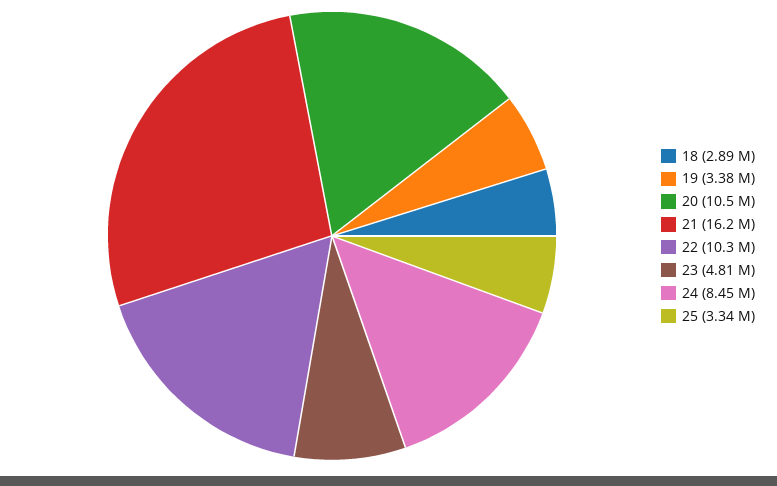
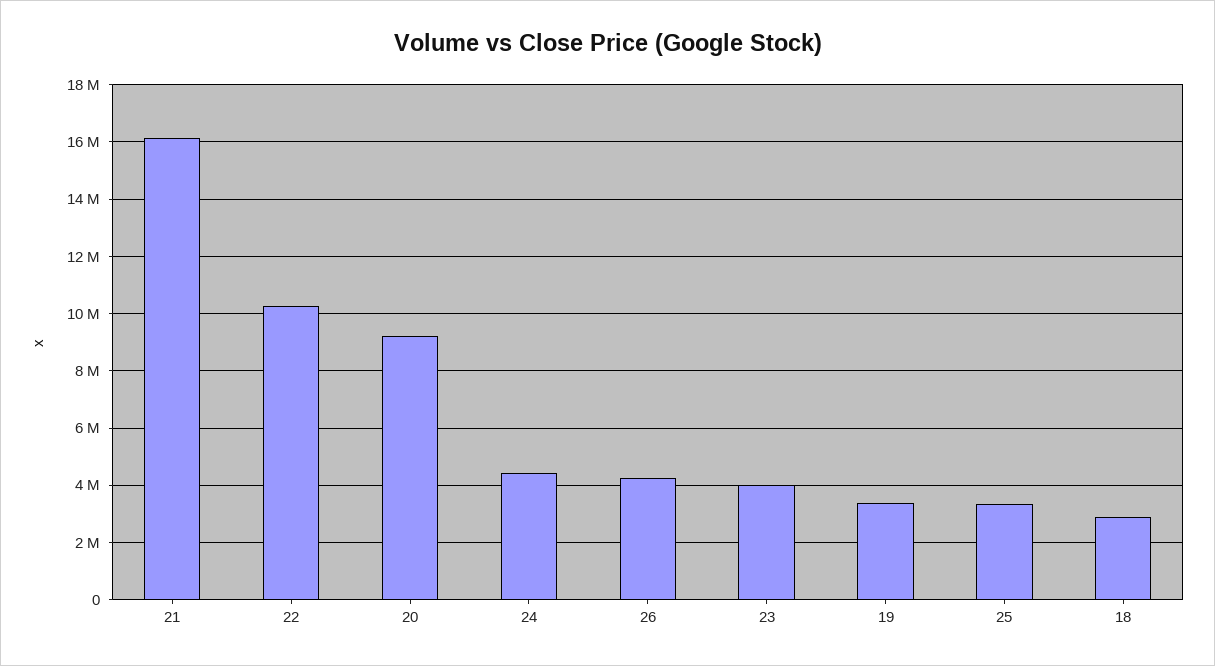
20: 10500000 -> 9250000
23: 4810000 -> 4000000
24: 8450000 -> 4500000
26: none -> 4250000

